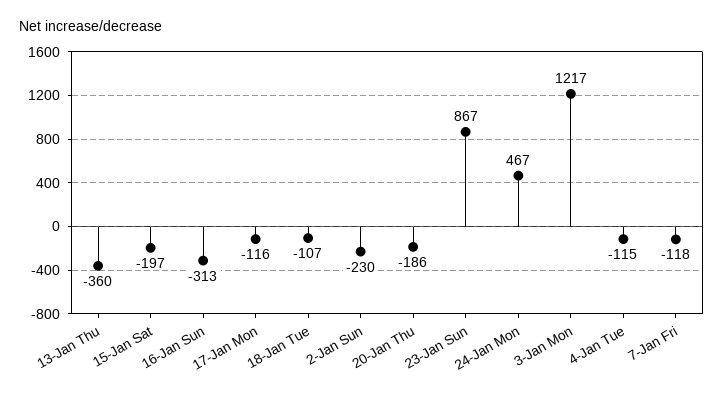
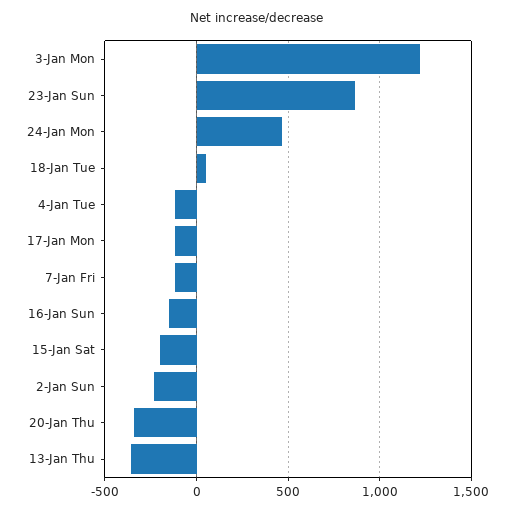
16-Jan Sun: -313 -> -150
18-Jan Tue: -107 -> 50
20-Jan Thu: -186 -> -350

